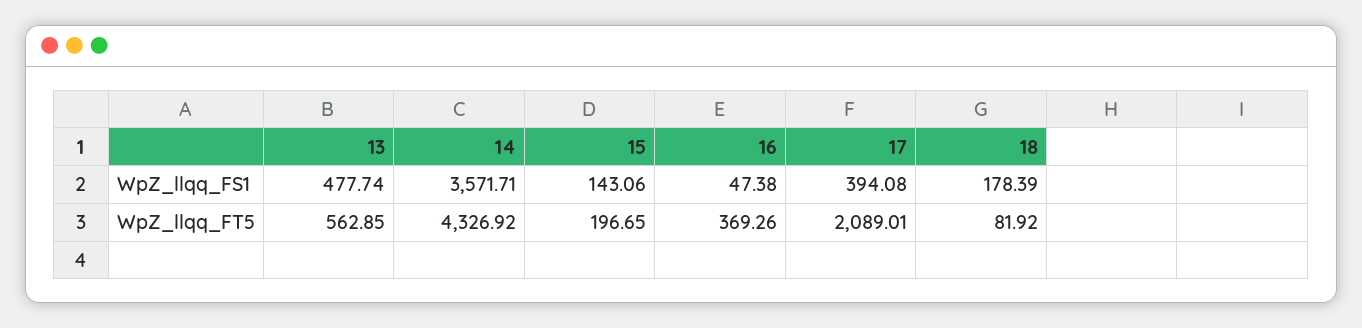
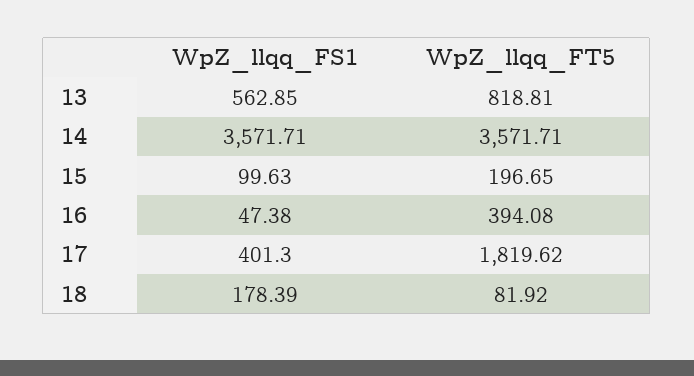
13, WpZ_llqq_FS1: 477.74 -> 562.85
15, WpZ_llqq_FS1: 143.06 -> 99.63
17, WpZ_llqq_FS1: 394.08 -> 401.3
13, WpZ_llqq_FT5: 562.85 -> 818.81
14, WpZ_llqq_FT5: 4326.92 -> 3571.71
16, WpZ_llqq_FT5: 369.26 -> 394.08
17, WpZ_llqq_FT5: 2089.01 -> 1819.62

